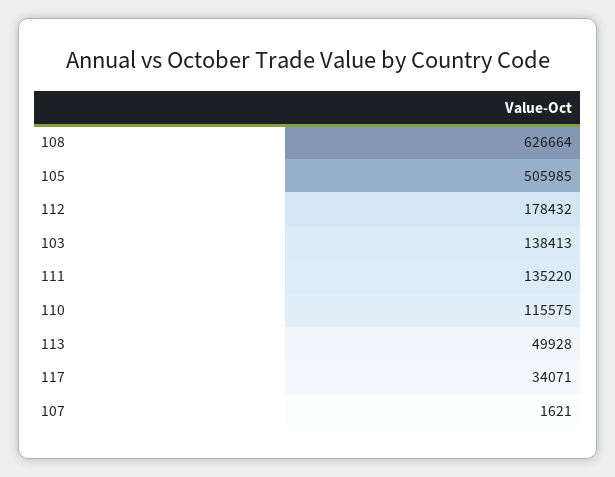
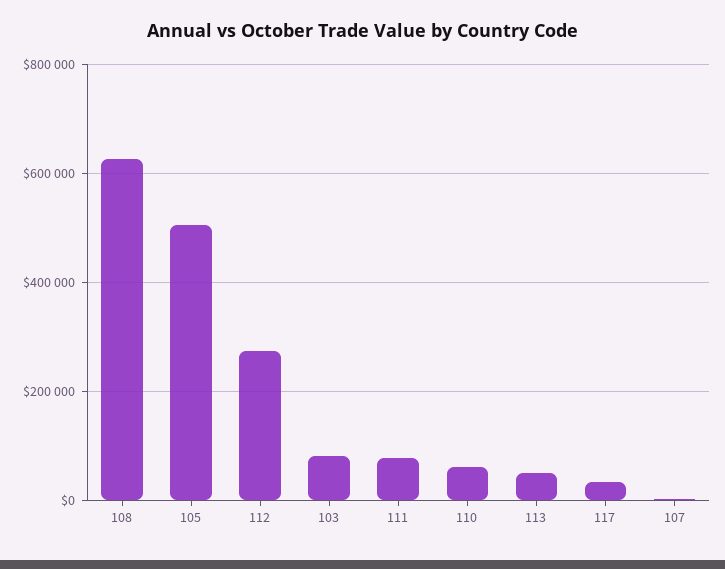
112: 178432 -> 280000
103: 138413 -> 80000
111: 135220 -> 80000
110: 115575 -> 60000

